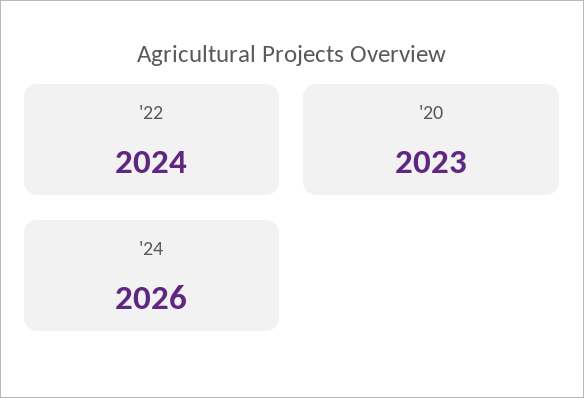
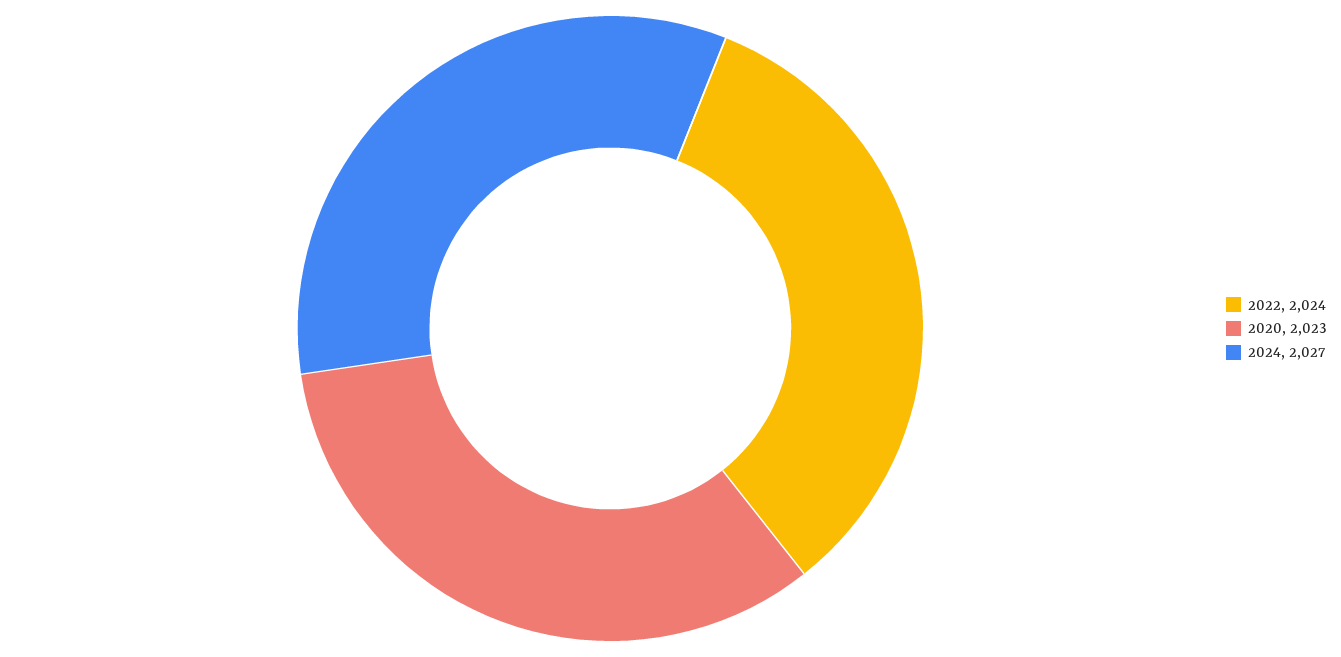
'24: 2026 -> 2027

